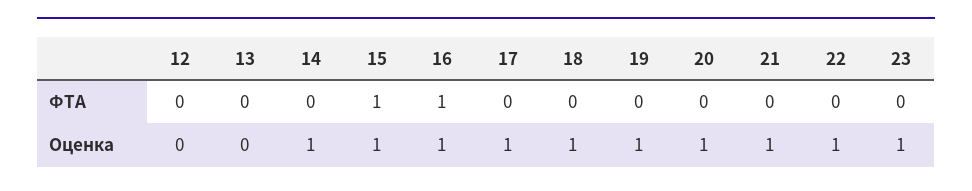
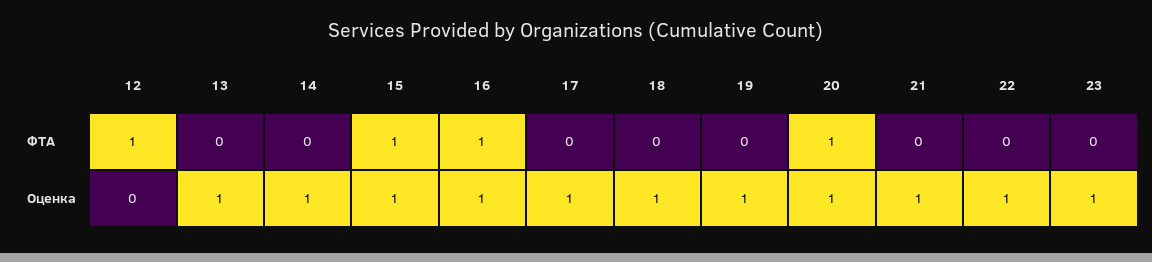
12, ФТА: 0 -> 1
20, ФТА: 0 -> 1
13, Оценка: 0 -> 1

